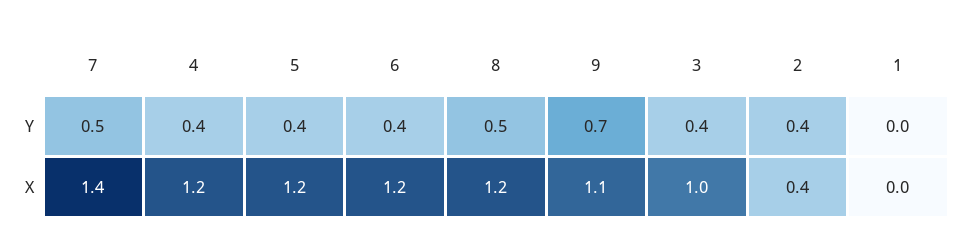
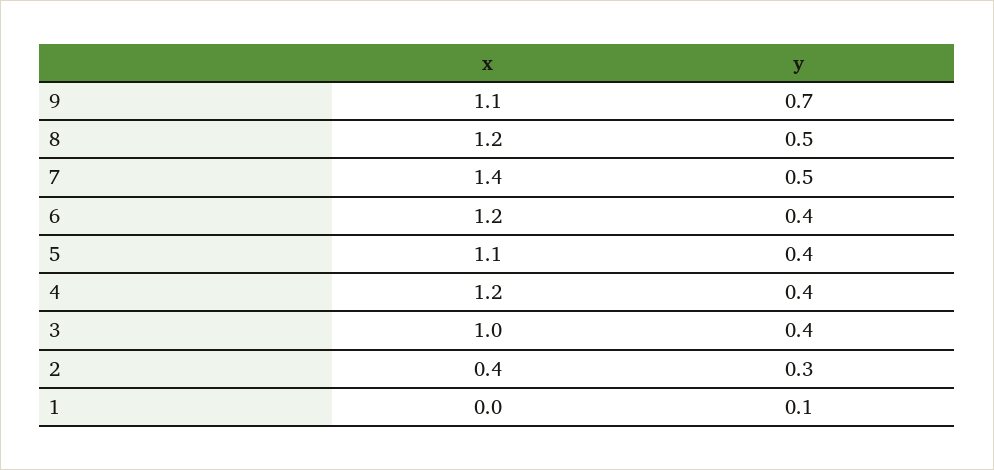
2, Y: 0.4 -> 0.3
1, Y: 0 -> 0.1
5, X: 1.2 -> 1.1

